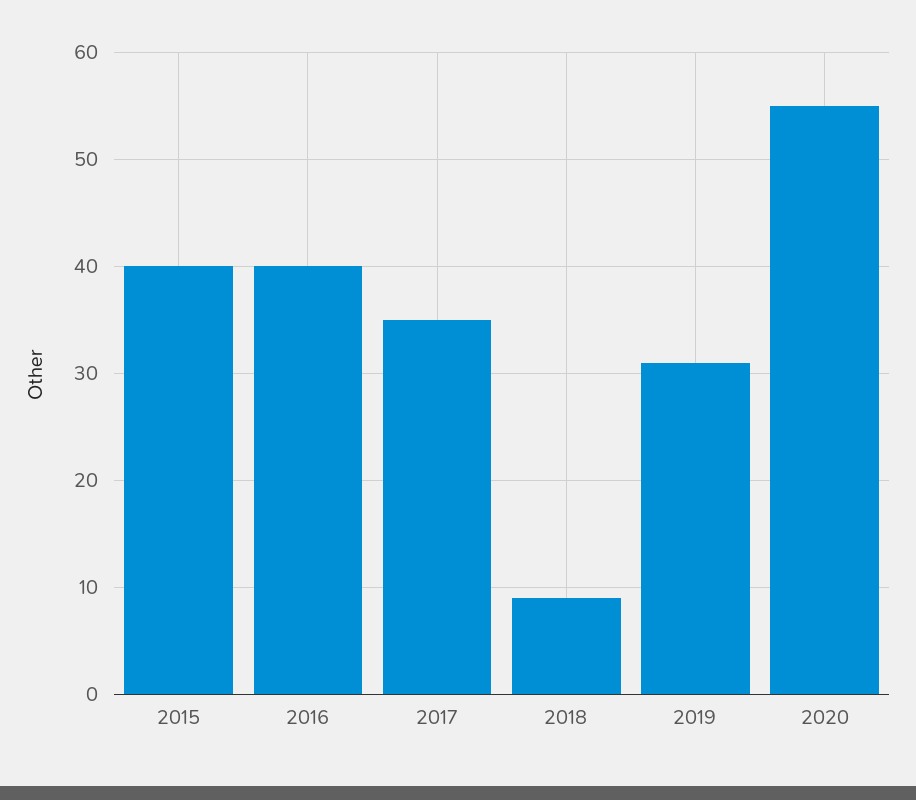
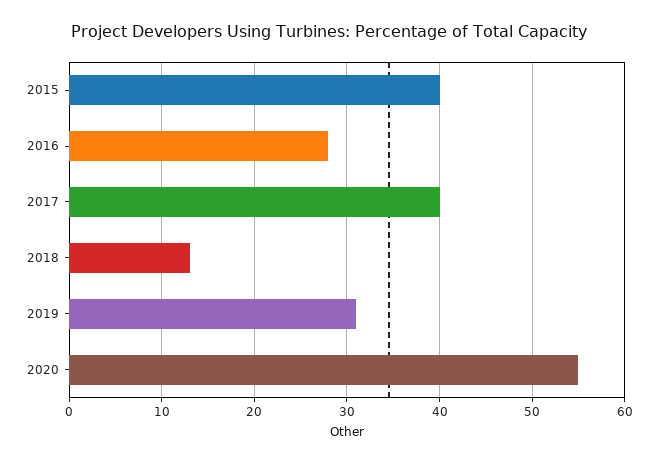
2016: 40 -> 28
2017: 35 -> 40
2018: 9 -> 13

